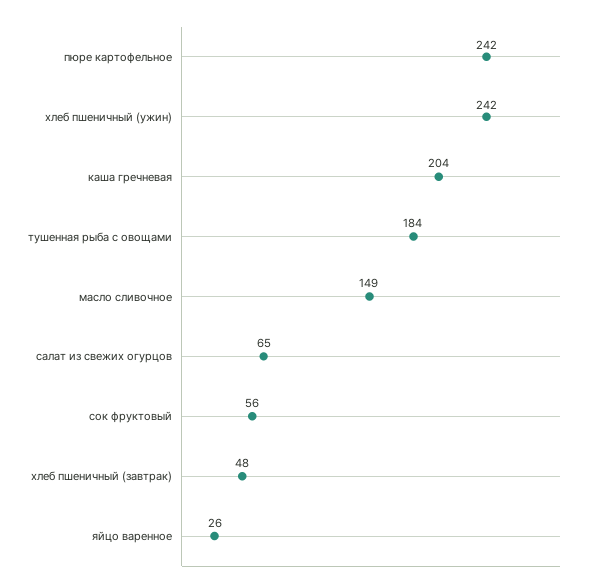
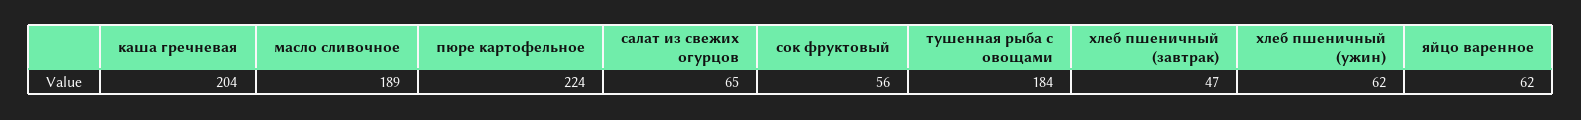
пюре картофельное: 242 -> 224
хлеб пшеничный (ужин): 242 -> 62
масло сливочное: 149 -> 189
хлеб пшеничный (завтрак): 48 -> 47
яйцо варенное: 26 -> 62

